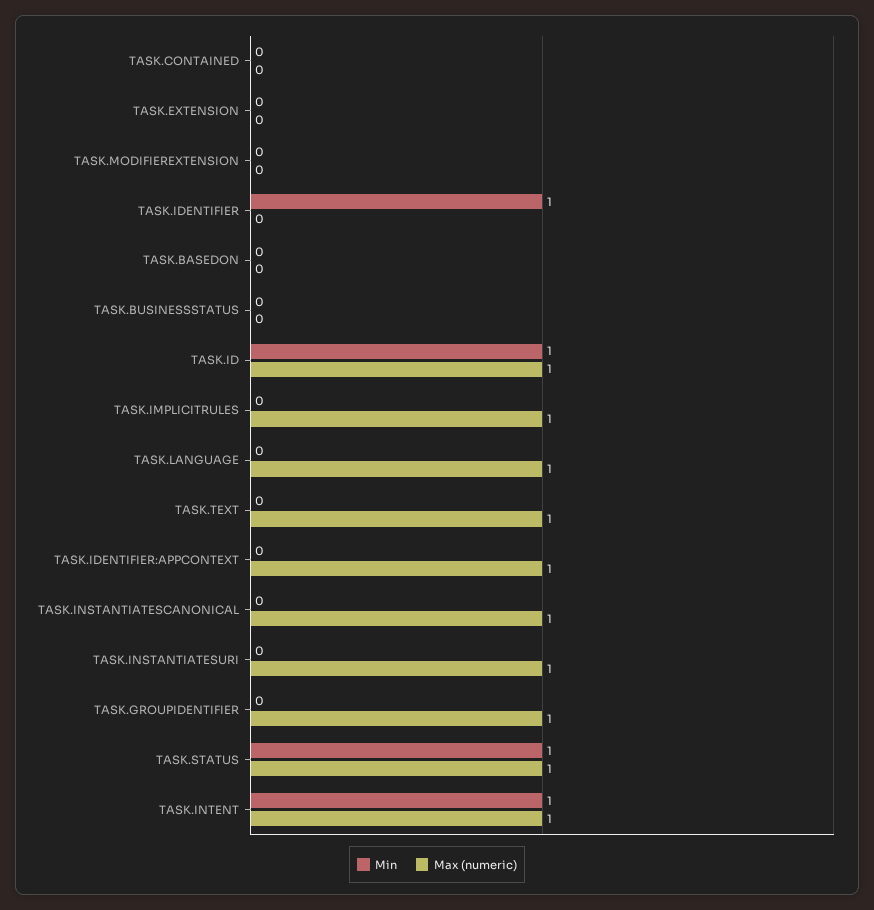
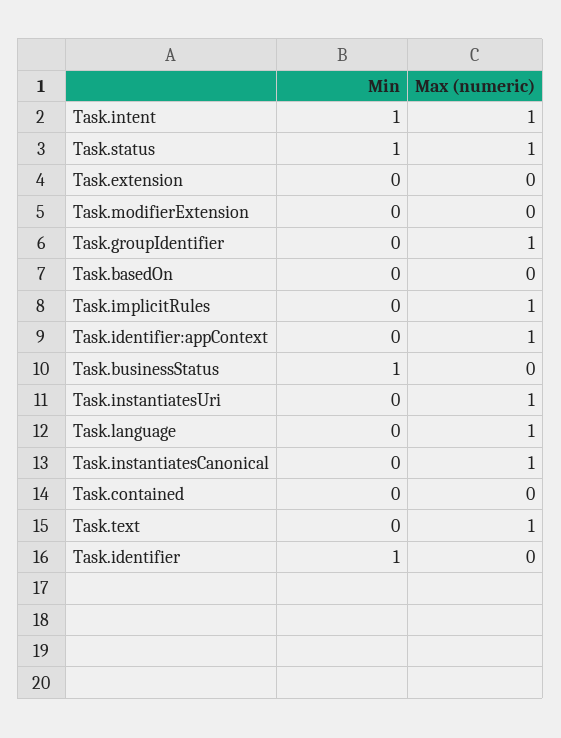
Min, TASK.BUSINESSSTATUS: 0 -> 1
Min, TASK.ID: 1 -> none
Max (numeric), TASK.ID: 1 -> none

